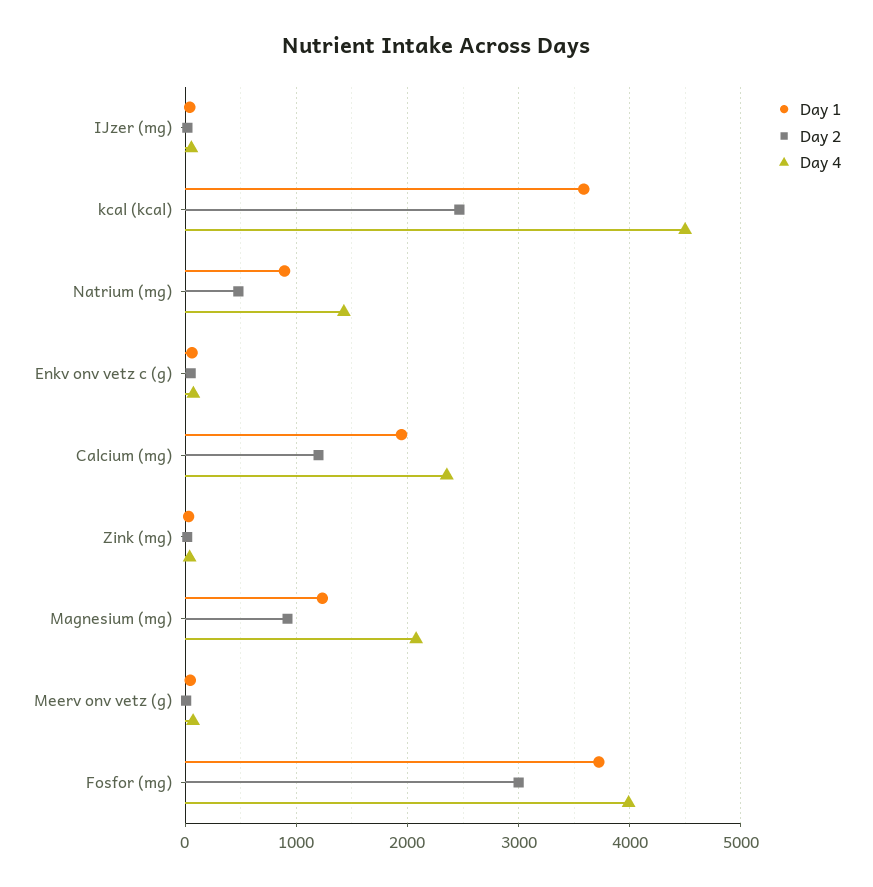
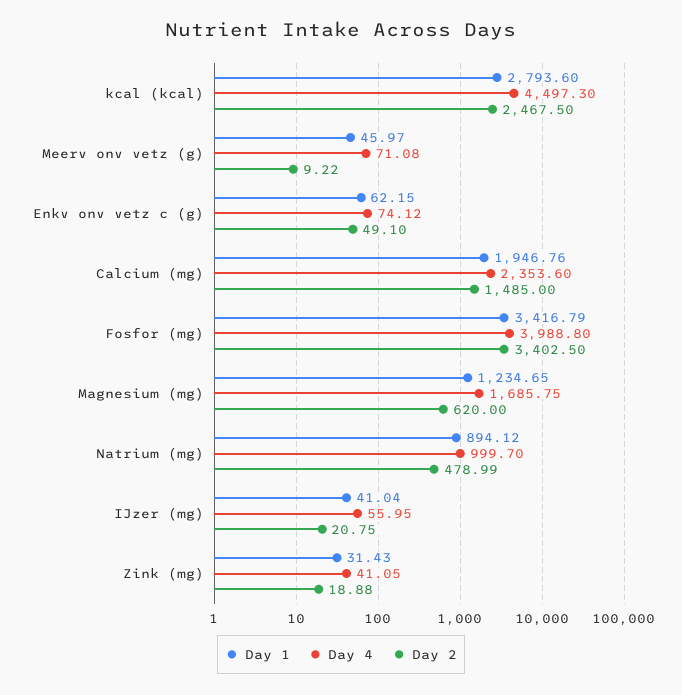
Day 1, kcal (kcal): 3600 -> 2793.6
Day 4, Natrium (mg): 1400 -> 999.7
Day 2, Calcium (mg): 1200 -> 1485
Day 2, Magnesium (mg): 900 -> 620
Day 4, Magnesium (mg): 2100 -> 1685.75
Day 1, Fosfor (mg): 3700 -> 3416.79
Day 2, Fosfor (mg): 3000 -> 3402.5

